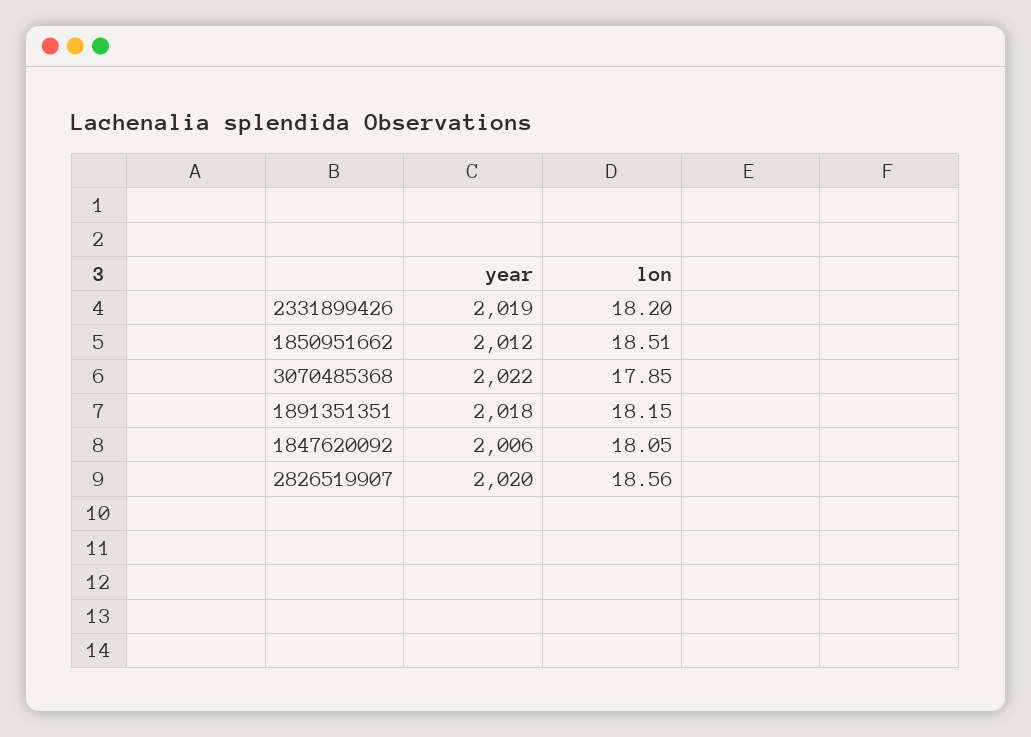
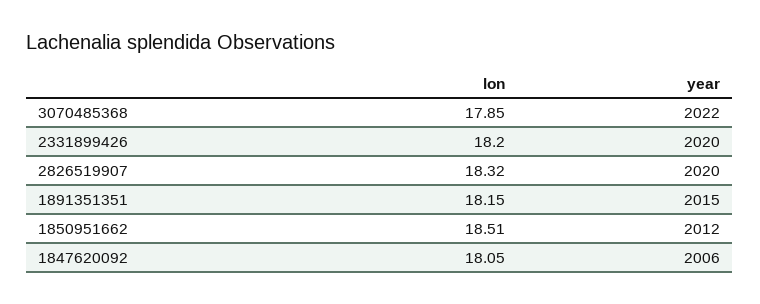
year, 2331899426: 2019 -> 2020
year, 1891351351: 2018 -> 2015
lon, 2826519907: 18.56 -> 18.32

